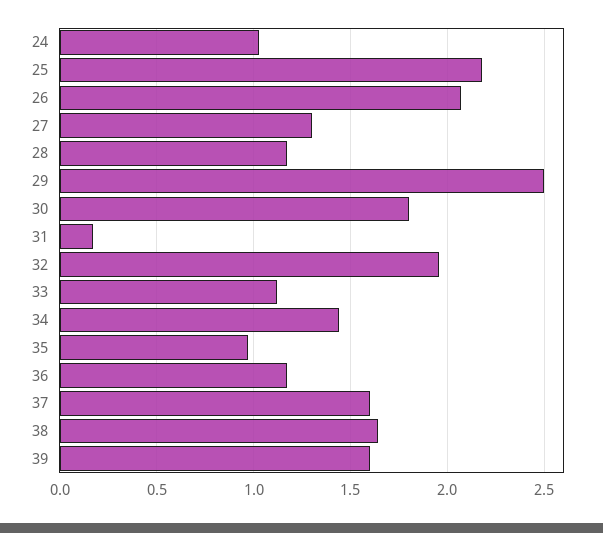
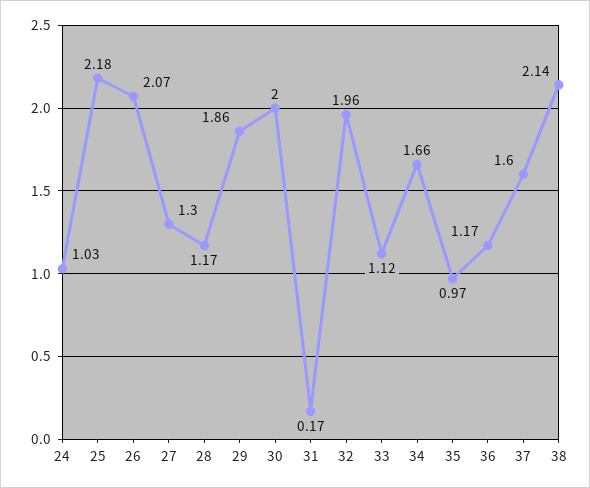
29: 2.5 -> 1.86
30: 1.8 -> 2
34: 1.45 -> 1.66
38: 1.65 -> 2.14
39: 1.6 -> none

